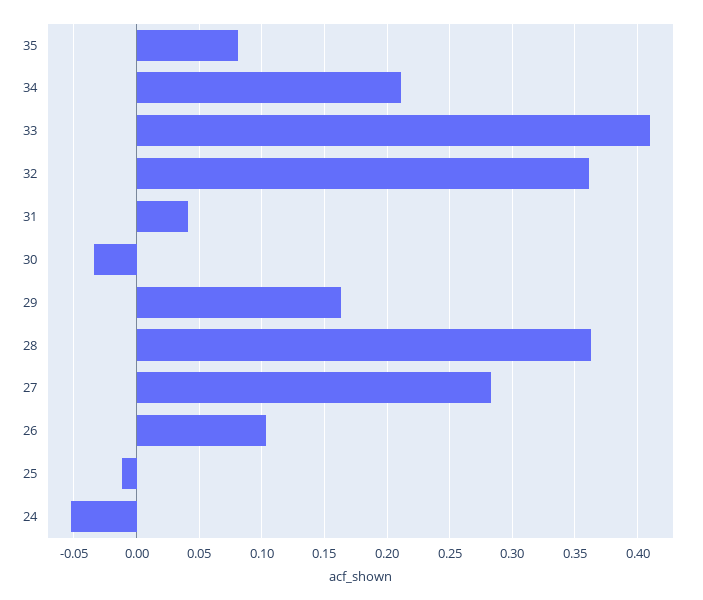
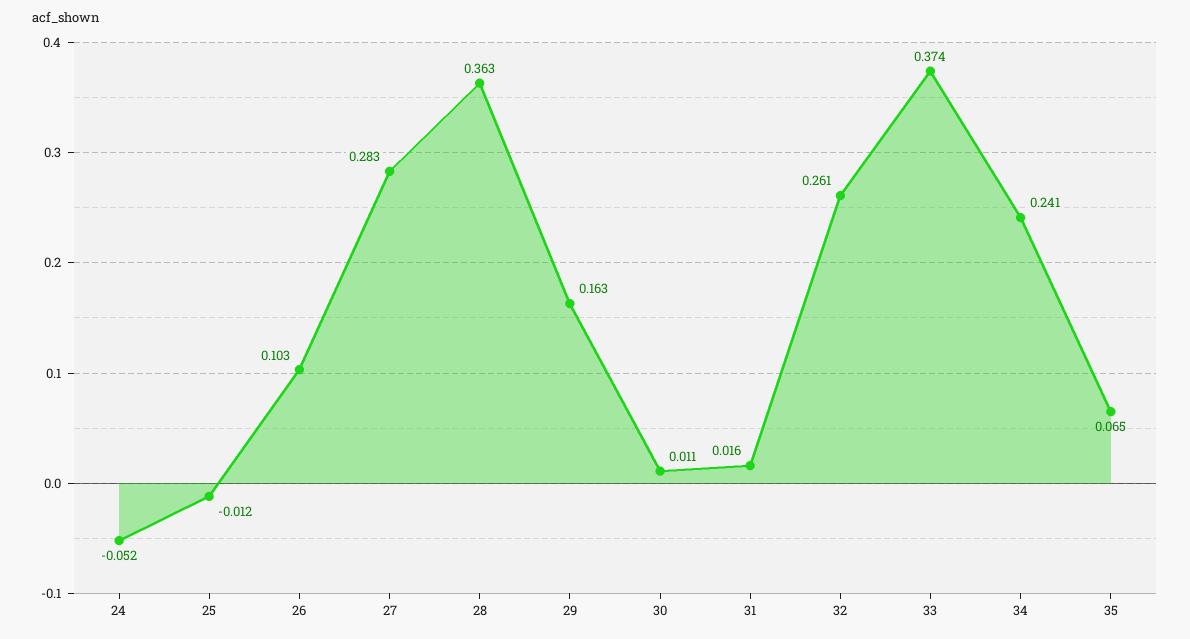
35: 0.08 -> 0.065
34: 0.21 -> 0.241
33: 0.41 -> 0.374
32: 0.36 -> 0.261
31: 0.04 -> 0.016
30: -0.035 -> 0.011

